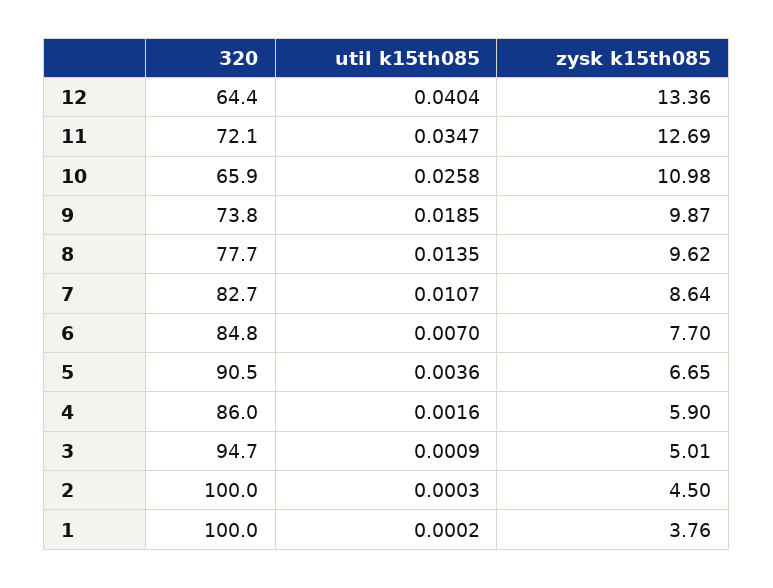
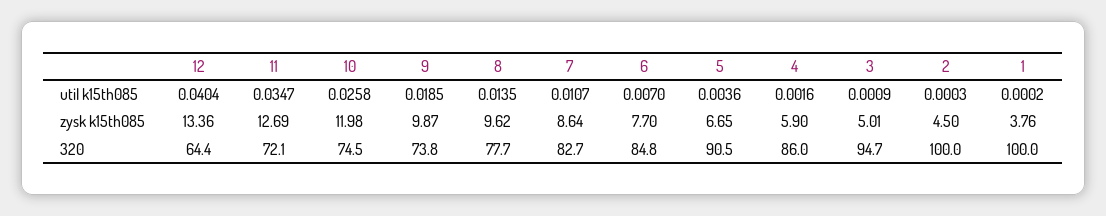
320, 10: 65.9 -> 74.5
zysk k15th085, 10: 10.98 -> 11.98

